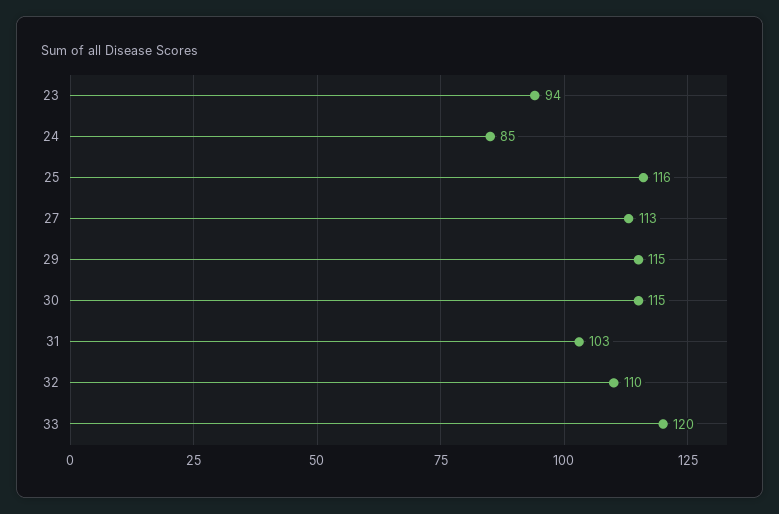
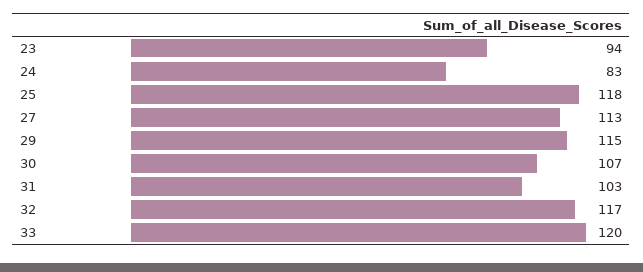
24: 85 -> 83
25: 116 -> 118
30: 115 -> 107
32: 110 -> 117

